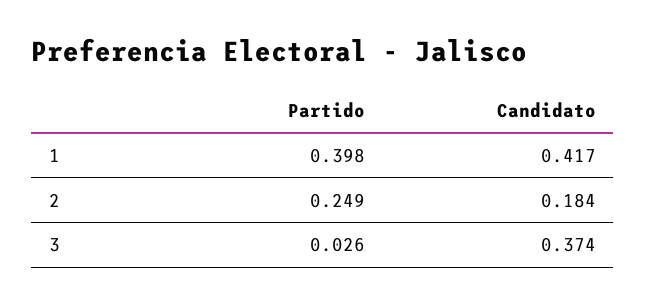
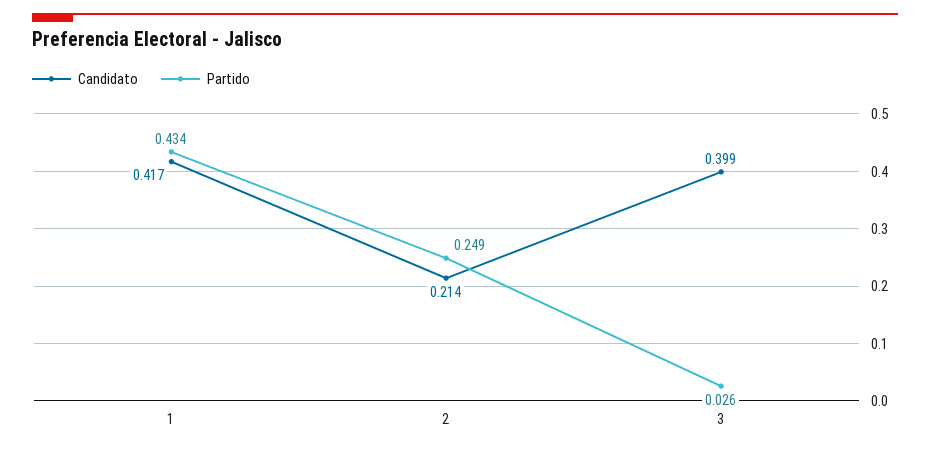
Partido, 1: 0.398 -> 0.434
Candidato, 2: 0.184 -> 0.214
Candidato, 3: 0.374 -> 0.399

